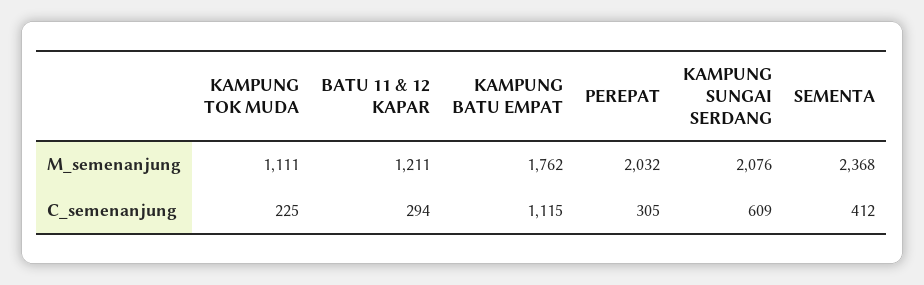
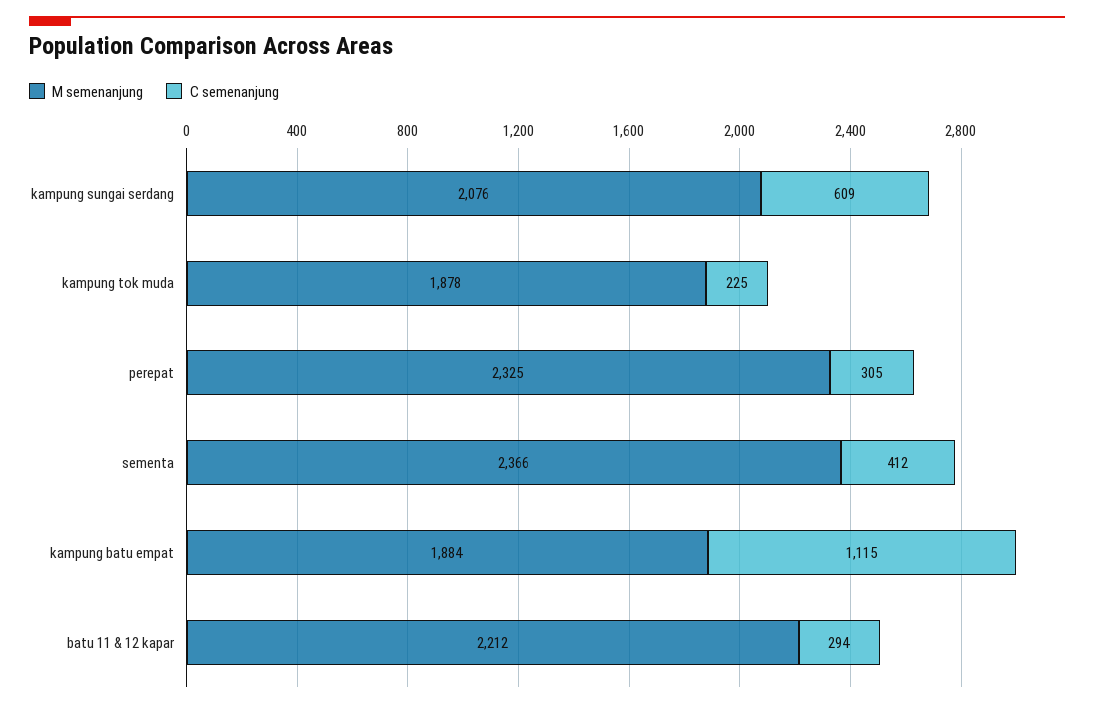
M_semenanjung, KAMPUNG TOK MUDA: 1111 -> 1878
M_semenanjung, BATU 11 & 12 KAPAR: 1211 -> 2212
M_semenanjung, KAMPUNG BATU EMPAT: 1762 -> 1884
M_semenanjung, PEREPAT: 2032 -> 2325
M_semenanjung, SEMENTA: 2368 -> 2366

